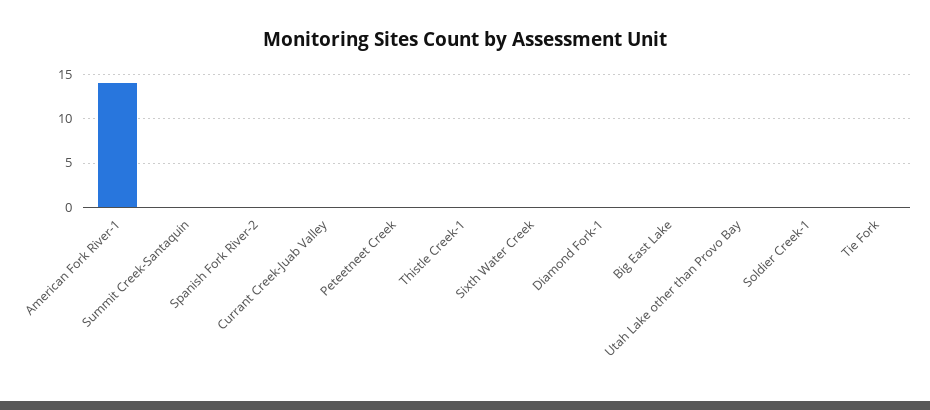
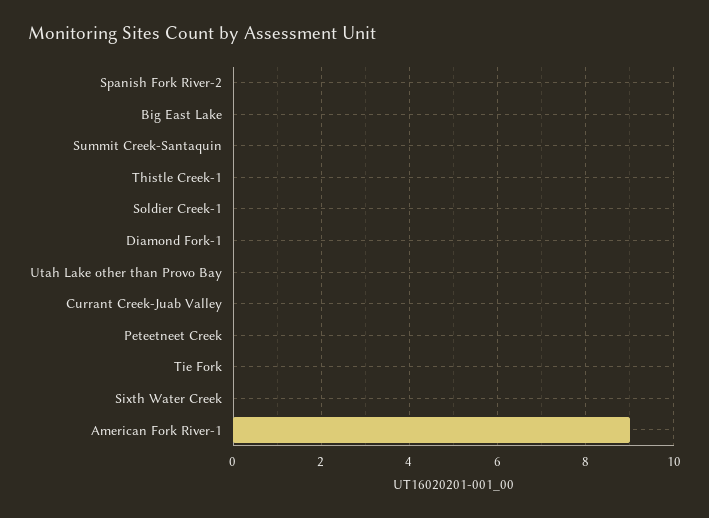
American Fork River-1: 14 -> 9

